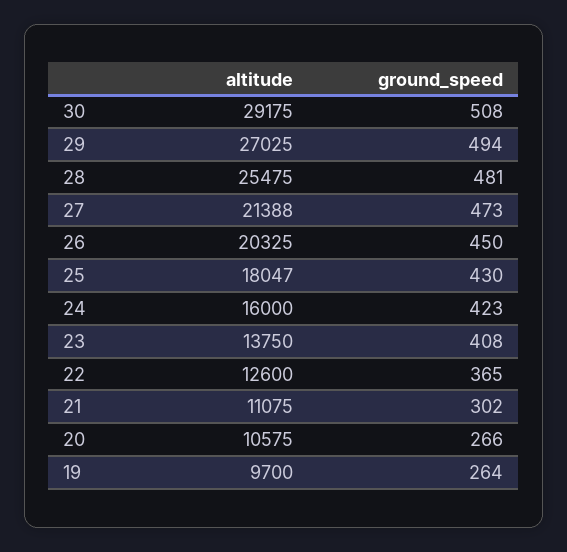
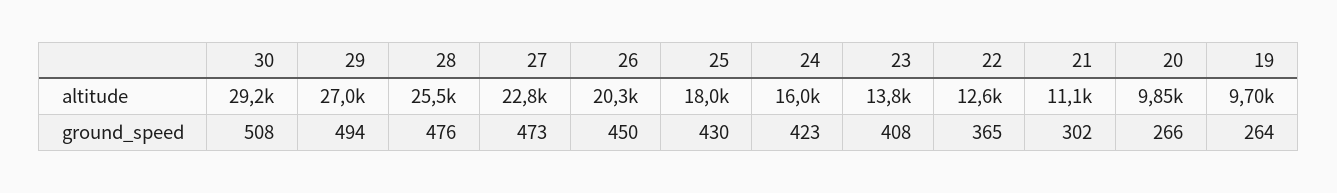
ground_speed, 28: 481 -> 476
altitude, 27: 21388 -> 22800
altitude, 20: 10575 -> 9850

